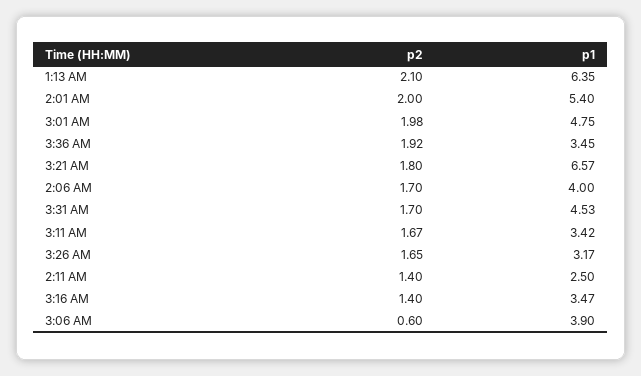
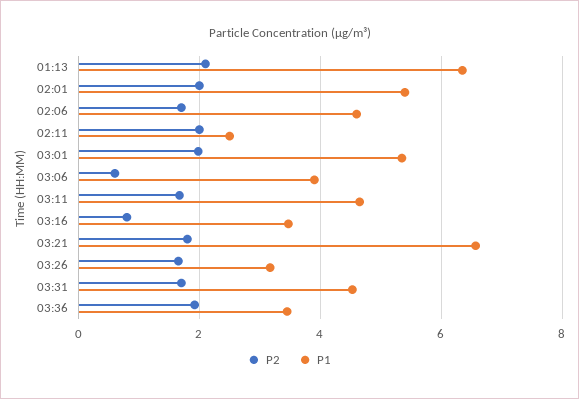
p1, 3:01 AM: 4.75 -> 5.4
p1, 2:06 AM: 4 -> 4.6
p1, 3:11 AM: 3.42 -> 4.6
p2, 2:11 AM: 1.4 -> 2
p2, 3:16 AM: 1.4 -> 0.8

